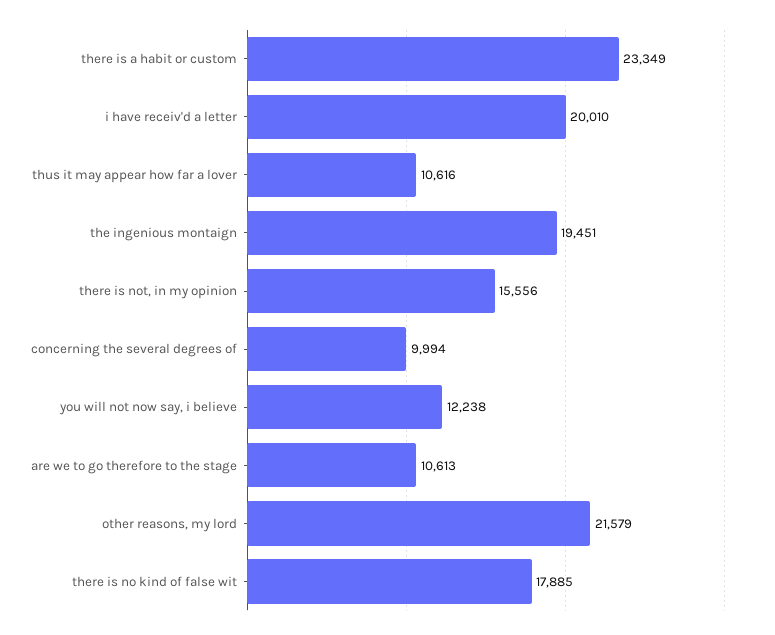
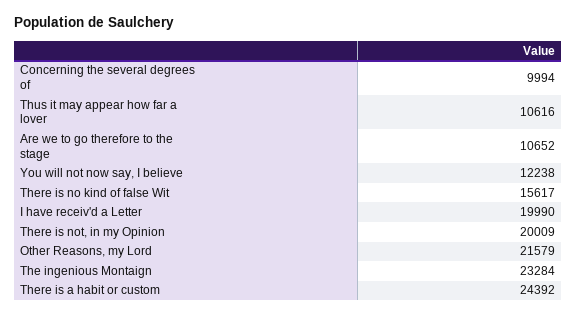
there is a habit or custom: 23349 -> 24392
i have receiv'd a letter: 20010 -> 19990
the ingenious montaign: 19451 -> 23284
there is not, in my opinion: 15556 -> 20009
are we to go therefore to the stage: 10613 -> 10652
there is no kind of false wit: 17885 -> 15617

